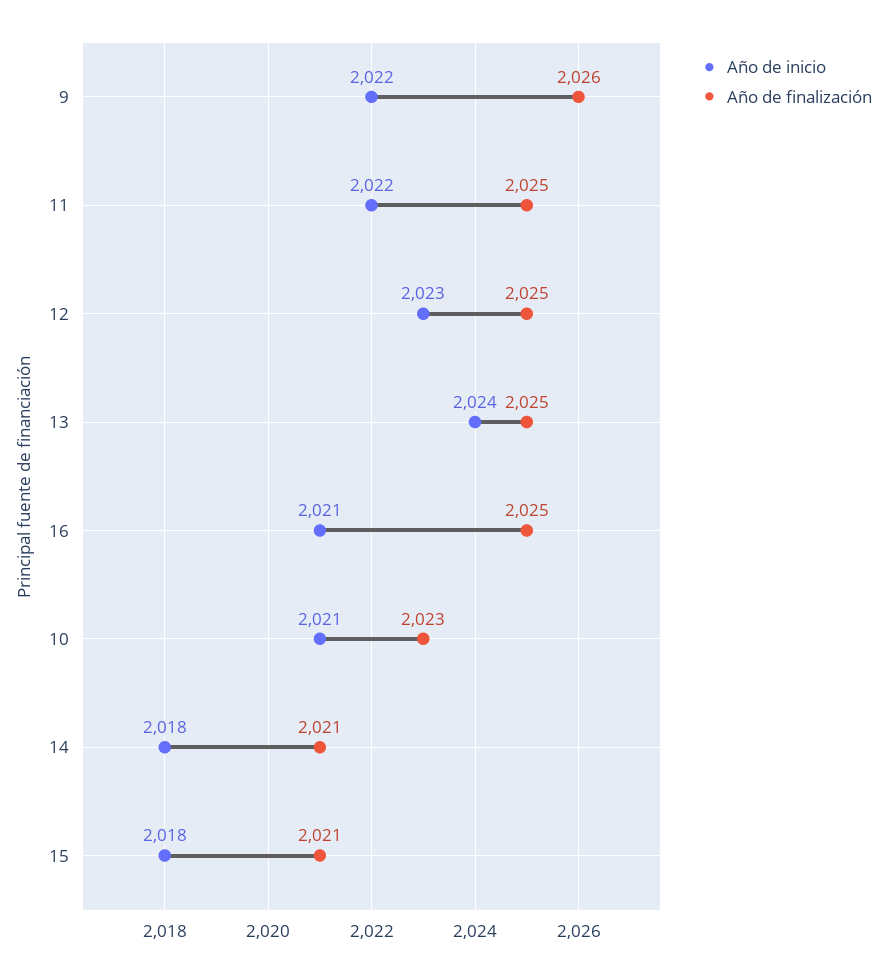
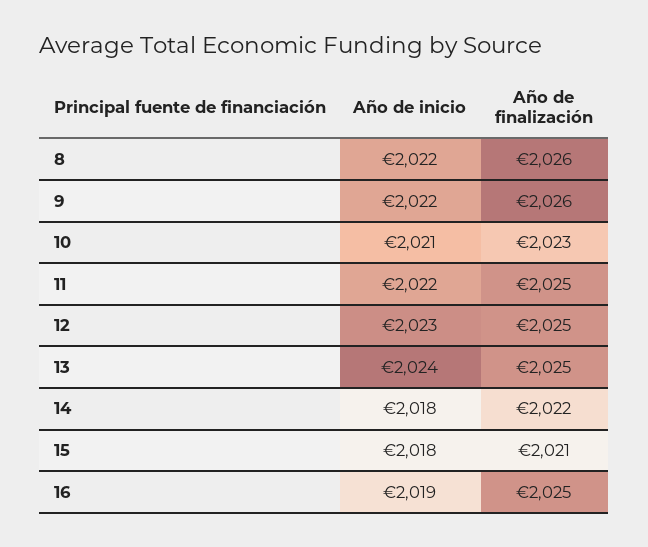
Año de inicio, 16: 2021 -> 2019
Año de finalización, 14: 2021 -> 2022
Año de inicio, 8: none -> 2022
Año de finalización, 8: none -> 2026

